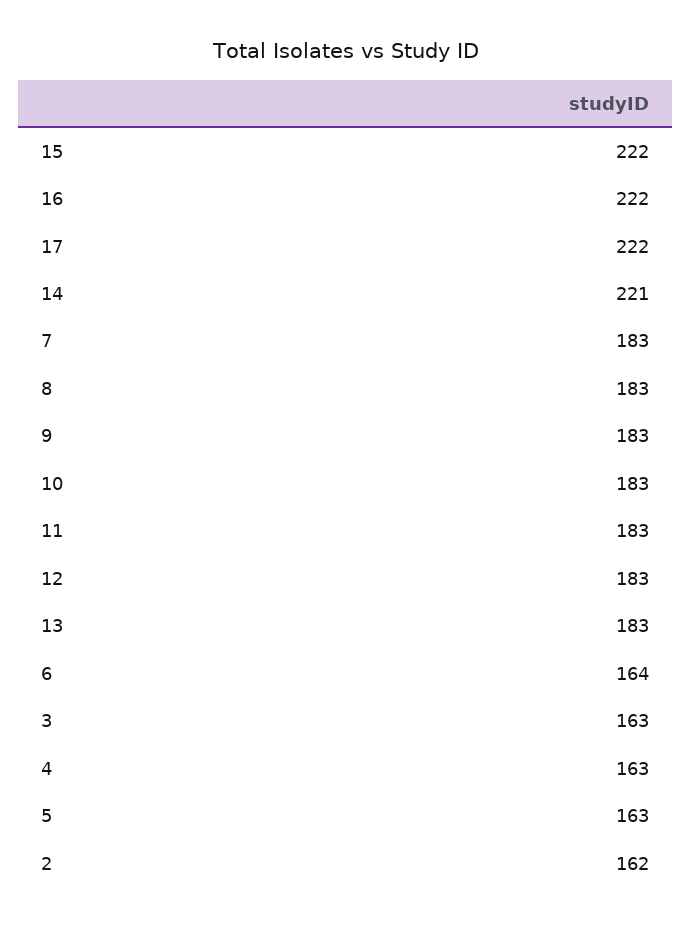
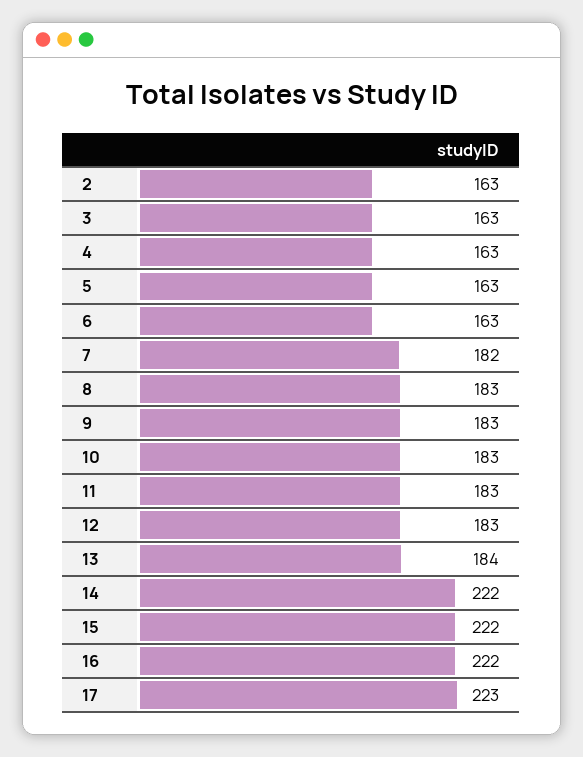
17: 222 -> 223
14: 221 -> 222
7: 183 -> 182
13: 183 -> 184
6: 164 -> 163
2: 162 -> 163

